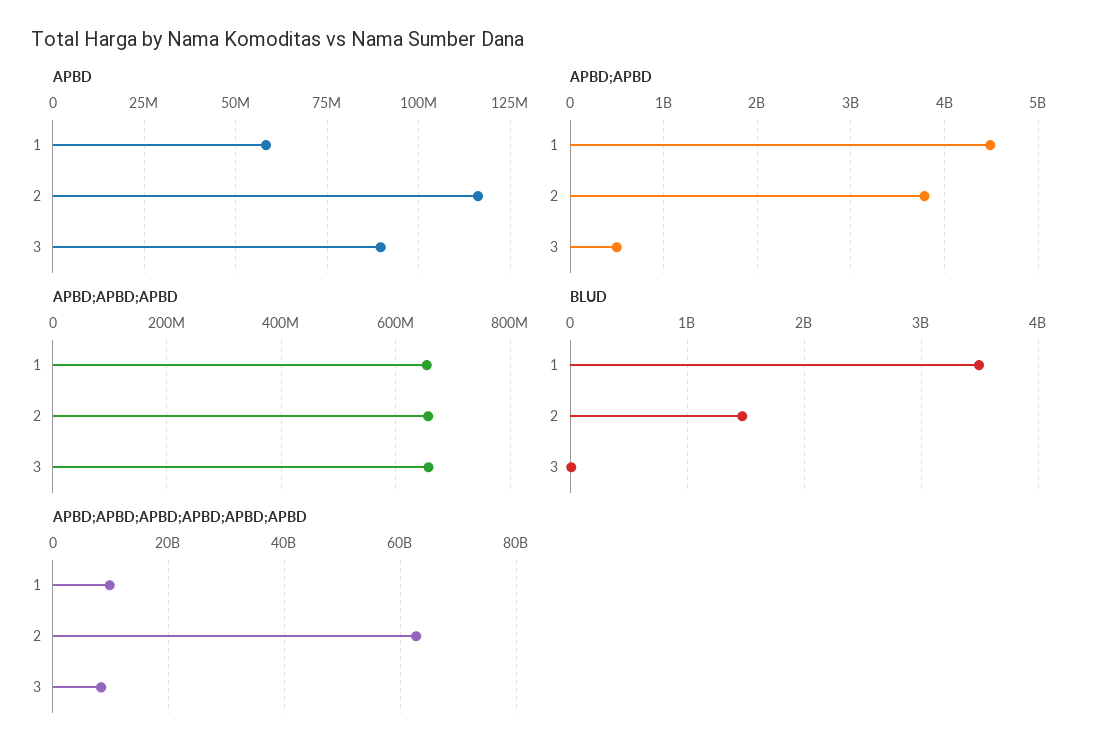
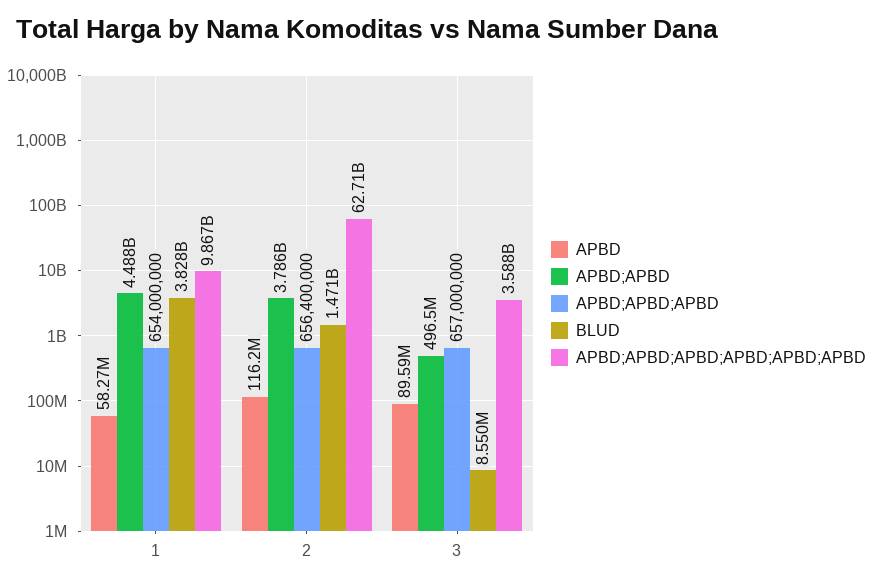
BLUD, 1: 3500000000 -> 3828000000
APBD;APBD;APBD;APBD;APBD;APBD, 3: 8000000000 -> 3588000000

